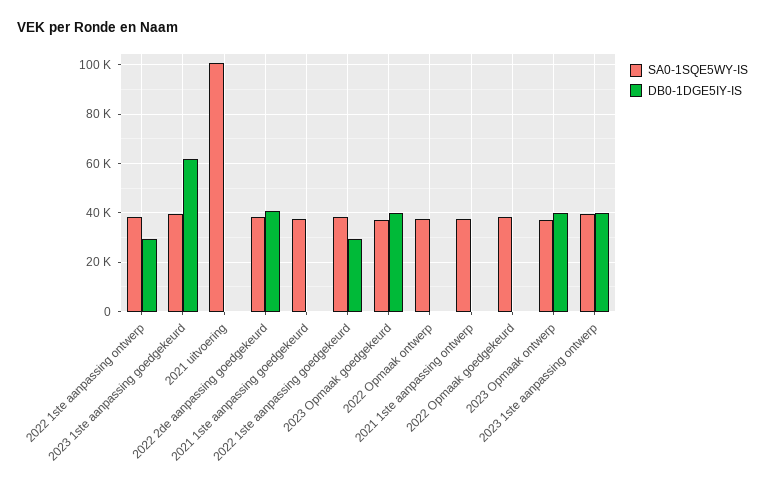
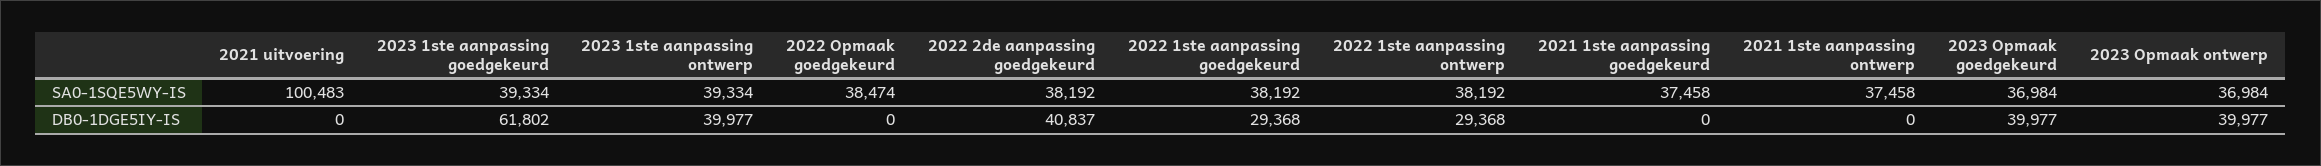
SA0-1SQE5WY-IS, 2022 Opmaak ontwerp: 37500 -> none
DB0-1DGE5IY-IS, 2022 Opmaak ontwerp: 0 -> none

